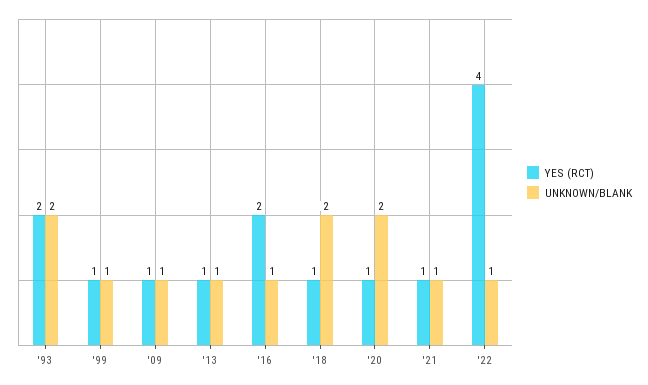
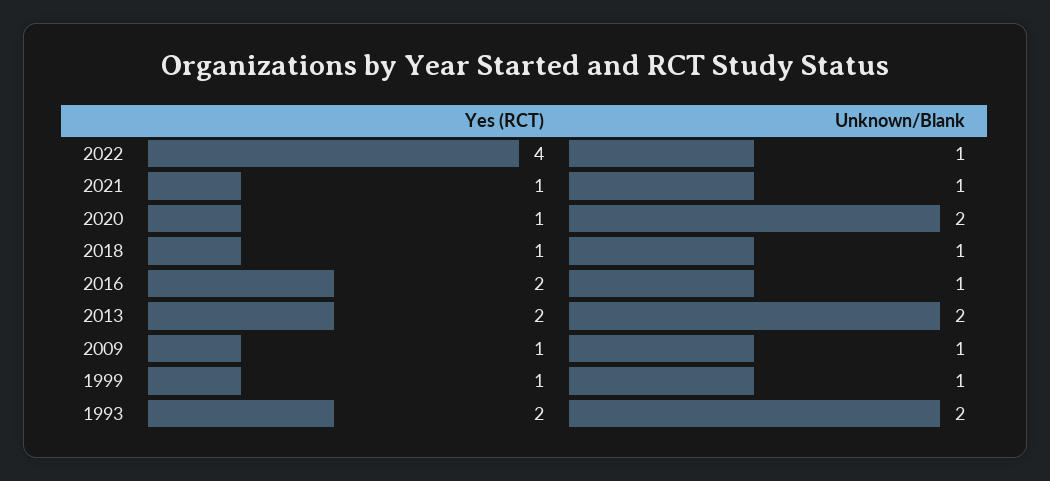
YES (RCT), '13: 1 -> 2
UNKNOWN/BLANK, '13: 1 -> 2
UNKNOWN/BLANK, '18: 2 -> 1

